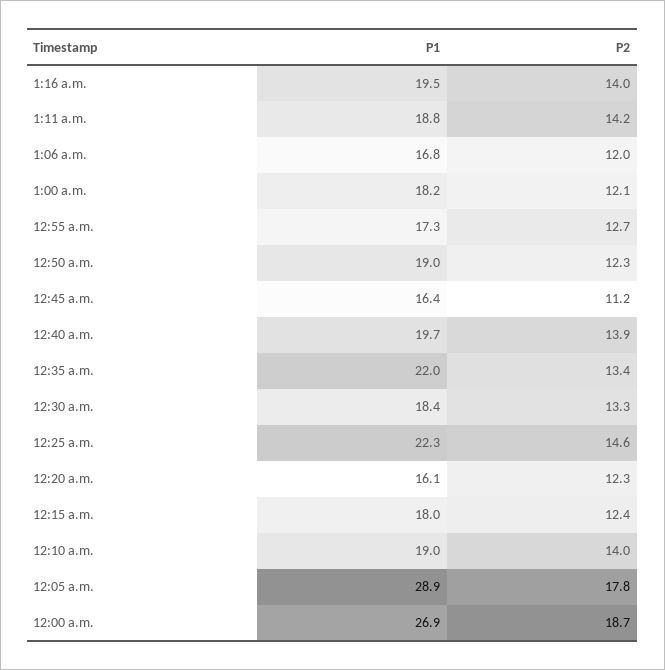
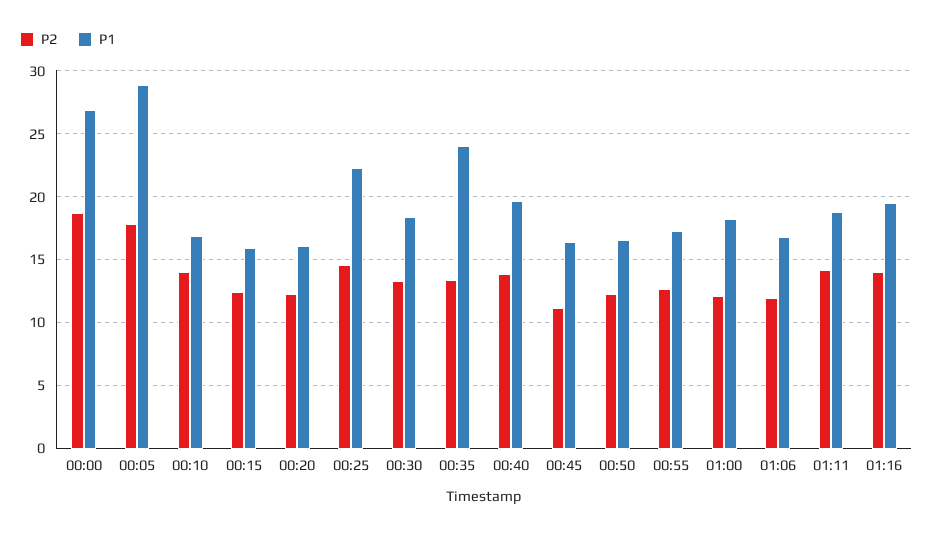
P1, 12:50 a.m.: 19 -> 16.5
P1, 12:35 a.m.: 22 -> 24
P1, 12:15 a.m.: 18 -> 16
P1, 12:10 a.m.: 19 -> 17

